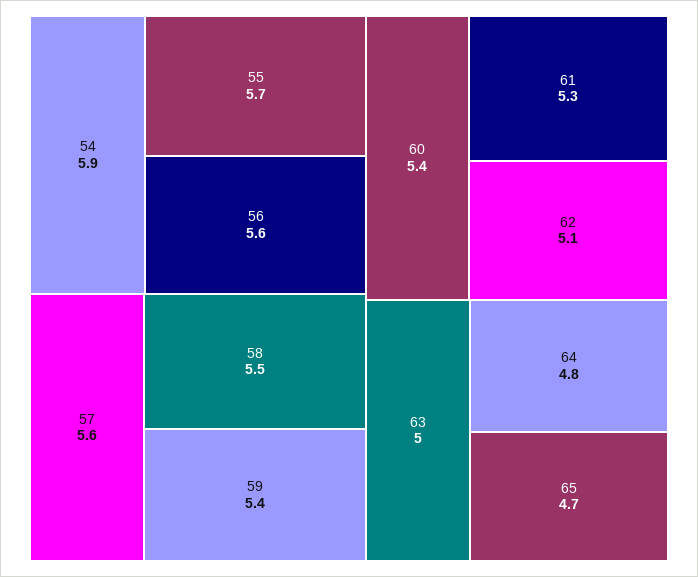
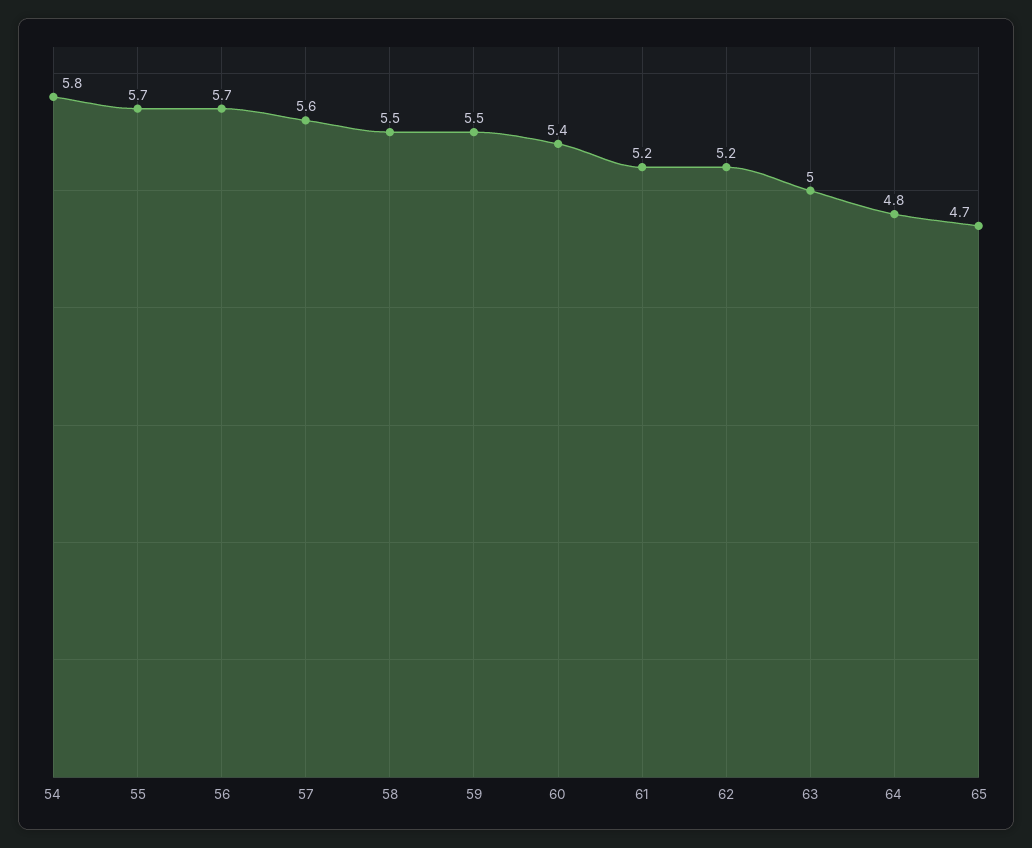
54: 5.9 -> 5.8
56: 5.6 -> 5.7
59: 5.4 -> 5.5
61: 5.3 -> 5.2
62: 5.1 -> 5.2

